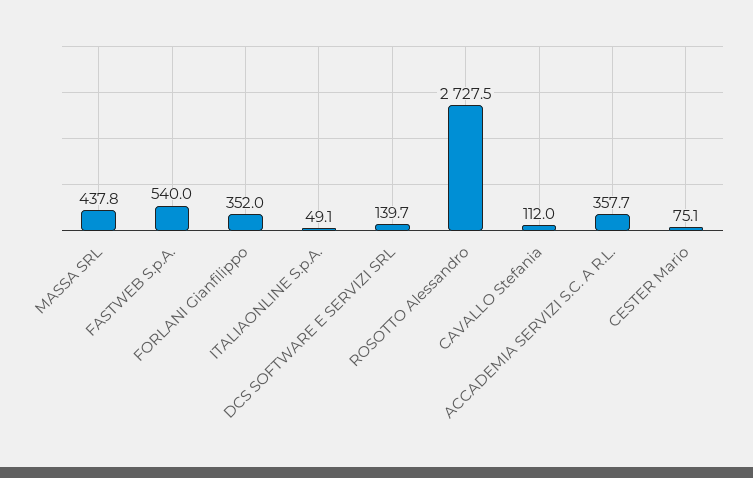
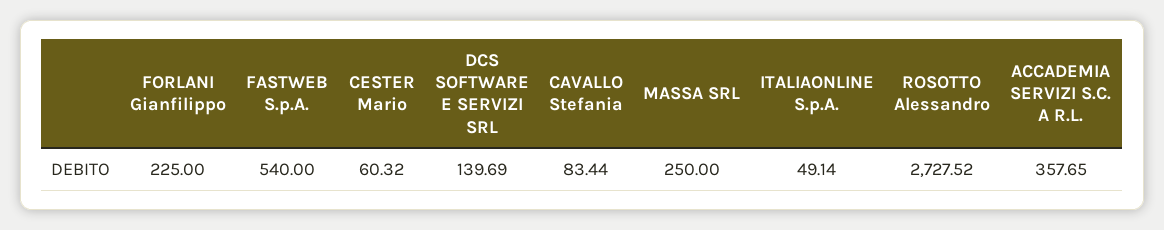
MASSA SRL: 437.8 -> 250
FORLANI Gianfilippo: 352 -> 225
CAVALLO Stefania: 112 -> 83.44
CESTER Mario: 75.1 -> 60.32

